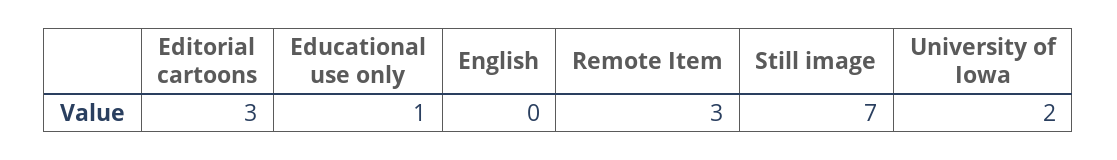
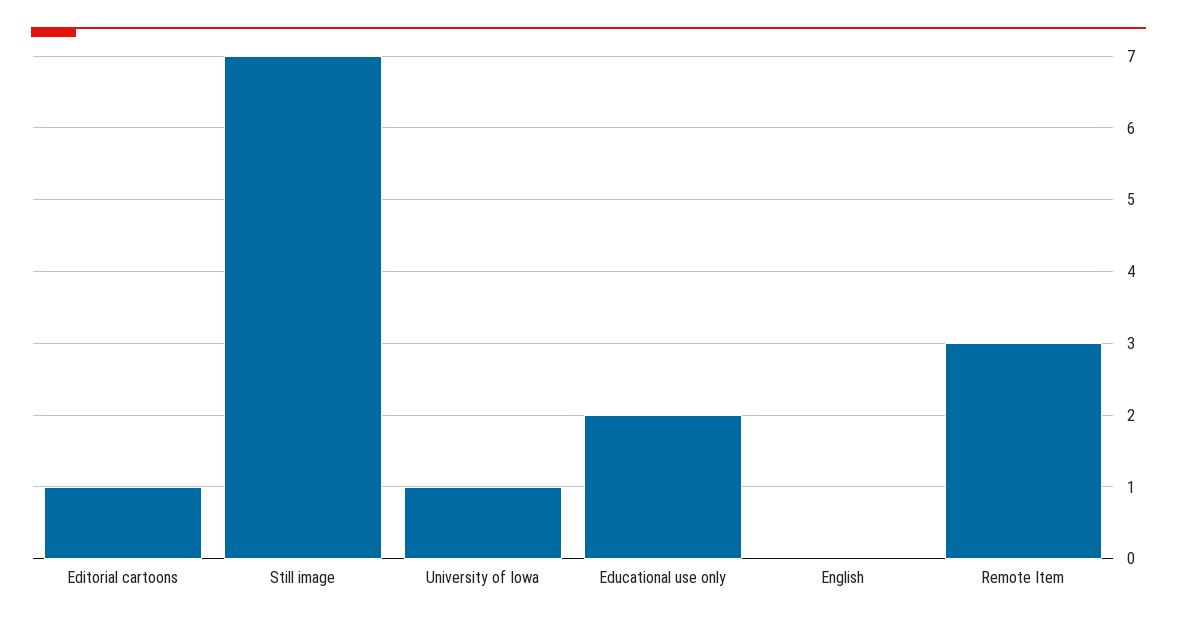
Editorial cartoons: 3 -> 1
Educational use only: 1 -> 2
University of Iowa: 2 -> 1

